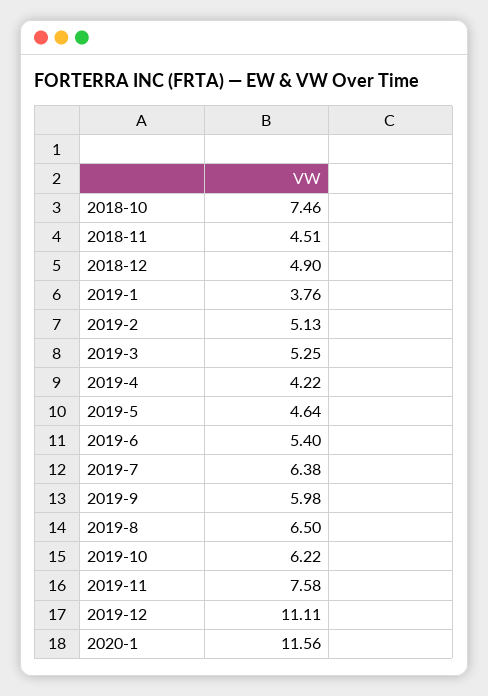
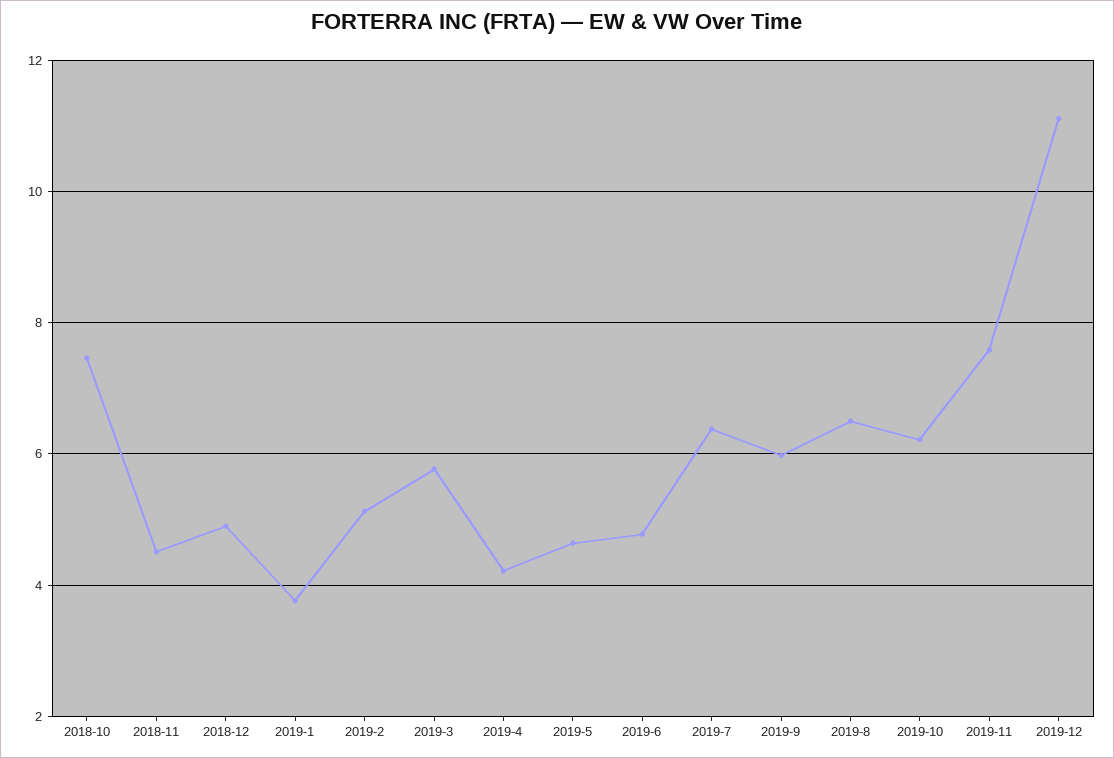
2019-3: 5.25 -> 5.8
2019-6: 5.4 -> 4.8
2020-1: 11.56 -> none

